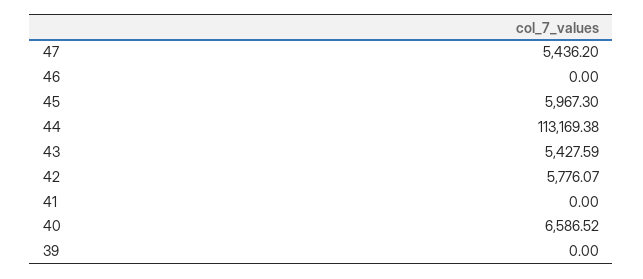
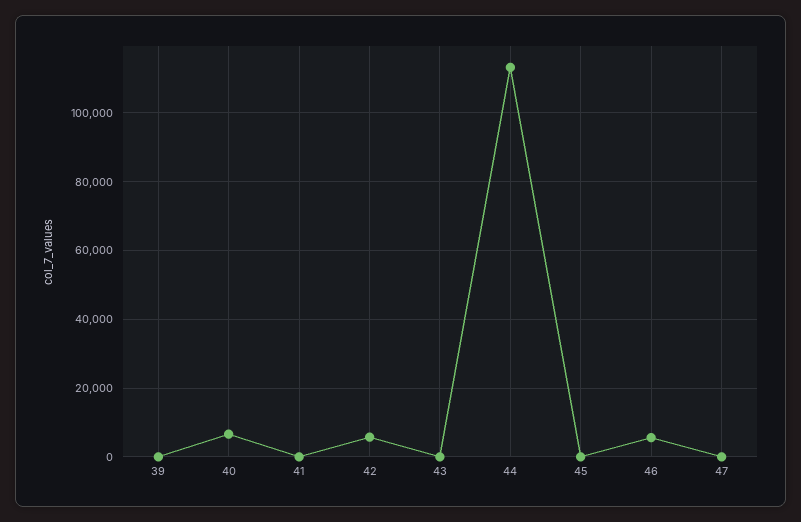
47: 5436.2 -> 0
46: 0 -> 6000
45: 5967.3 -> 0
43: 5427.59 -> 0

